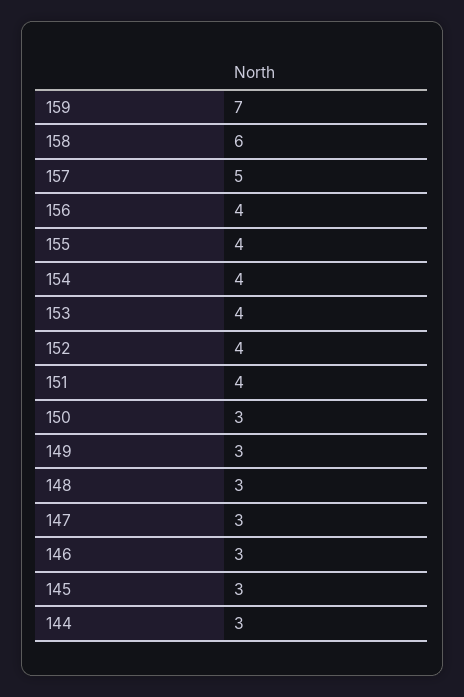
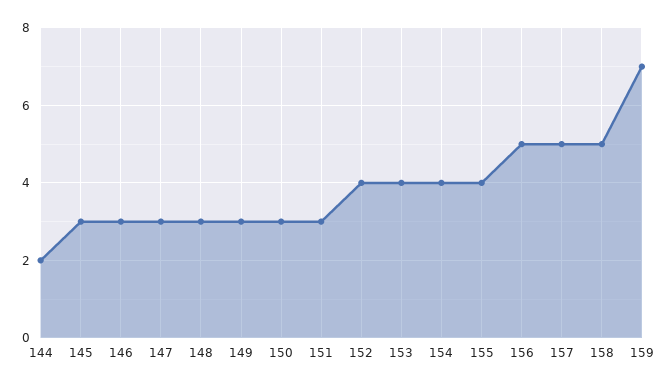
158: 6 -> 5
156: 4 -> 5
151: 4 -> 3
144: 3 -> 2

